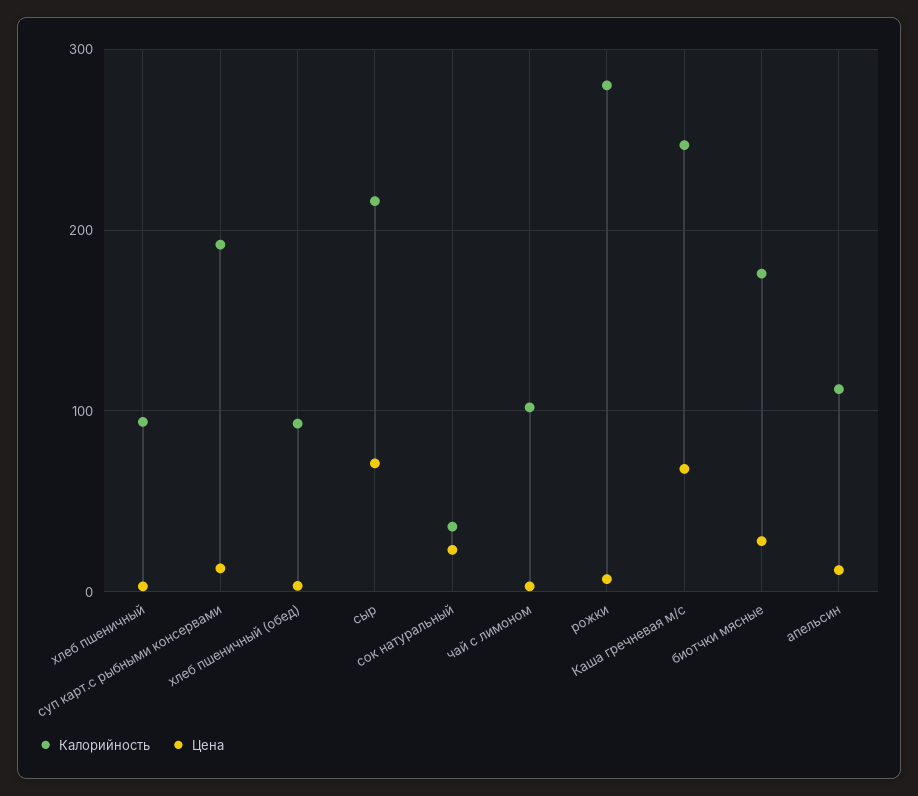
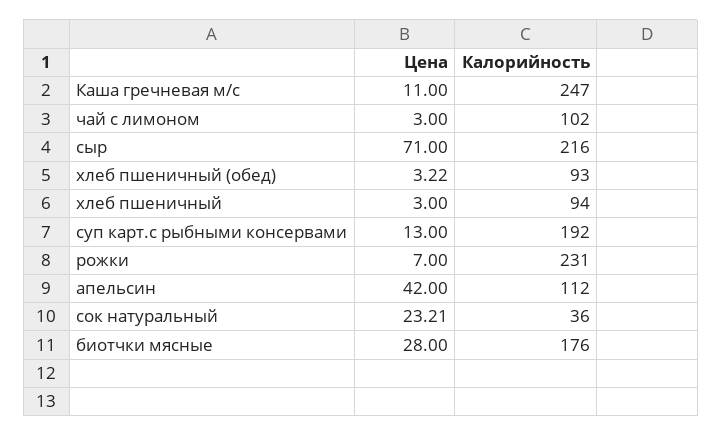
Калорийность, рожки: 280 -> 231
Цена, Каша гречневая м/с: 70 -> 11
Цена, апельсин: 10 -> 42

